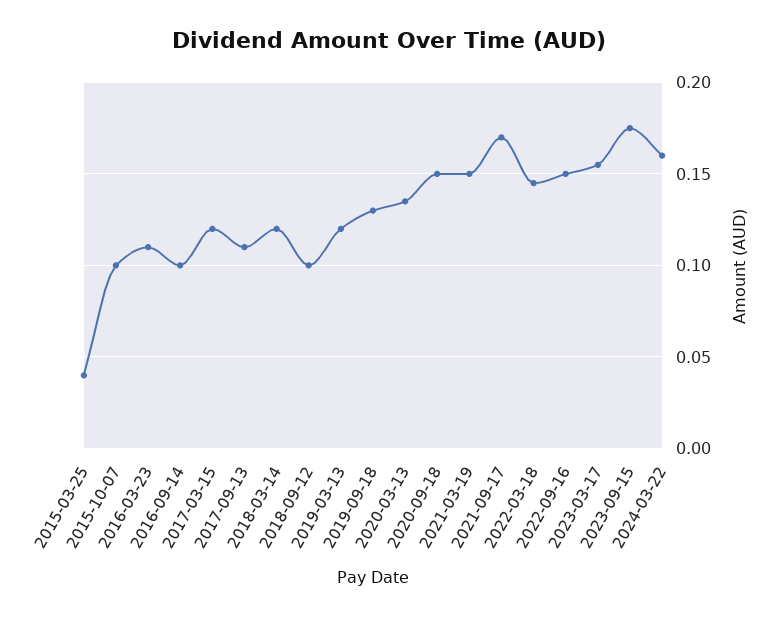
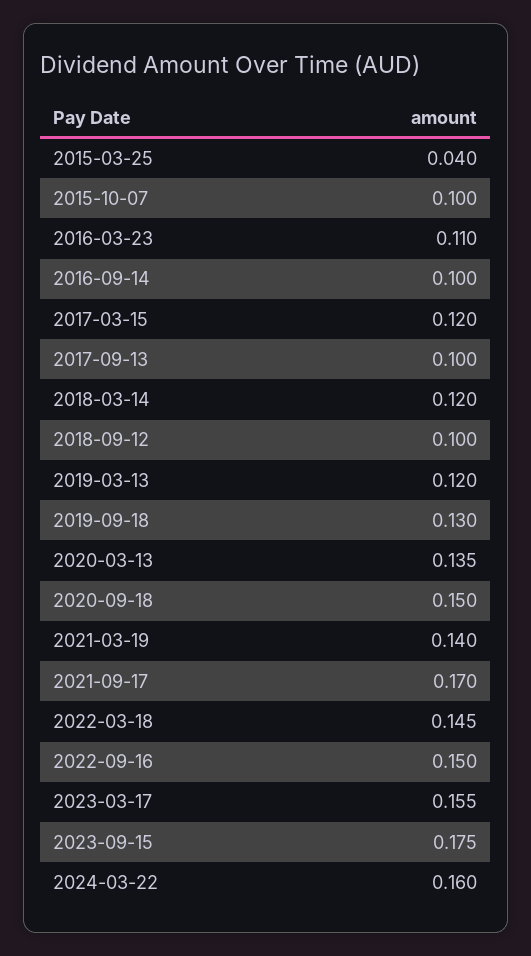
2017-09-13: 0.11 -> 0.1
2021-03-19: 0.15 -> 0.14

